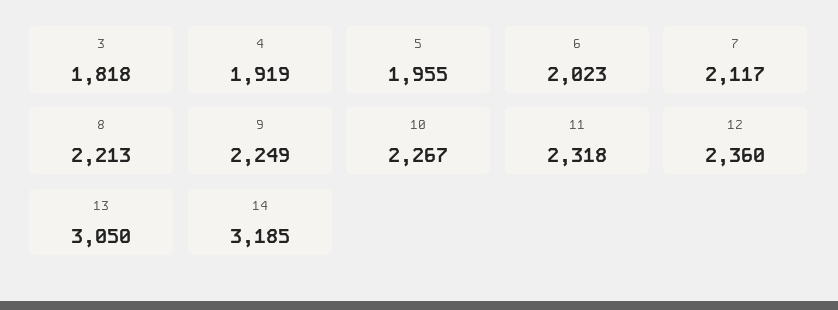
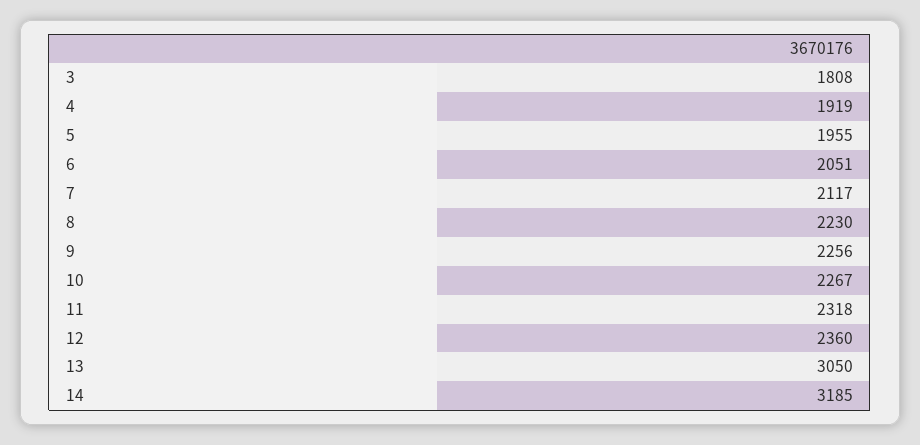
3: 1818 -> 1808
6: 2023 -> 2051
8: 2213 -> 2230
9: 2249 -> 2256

